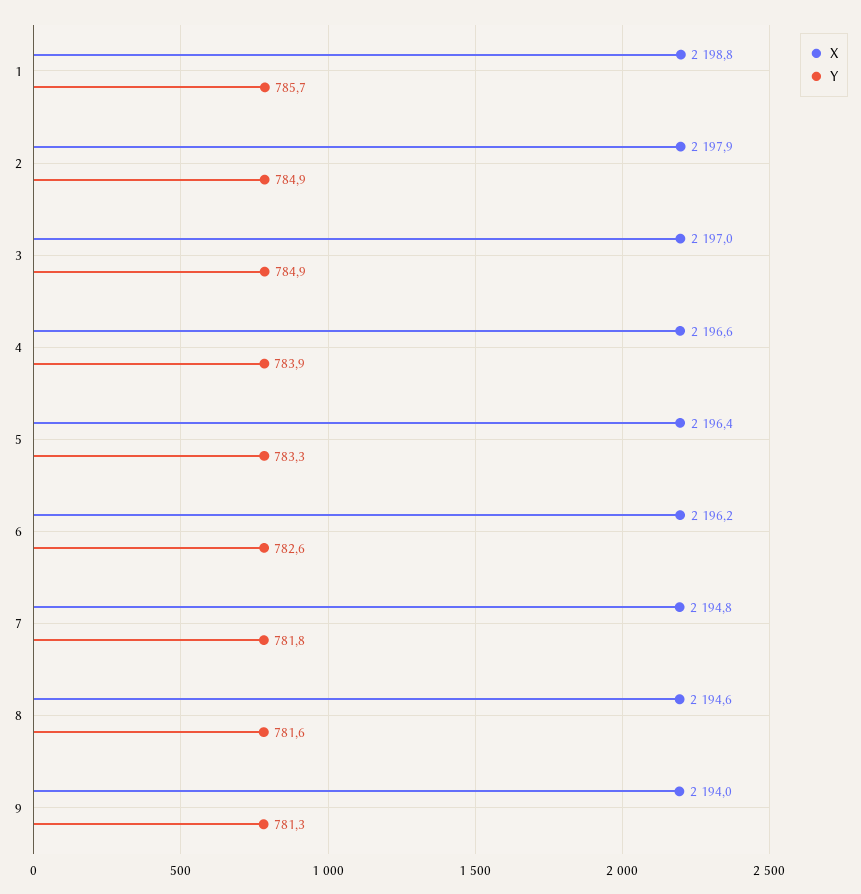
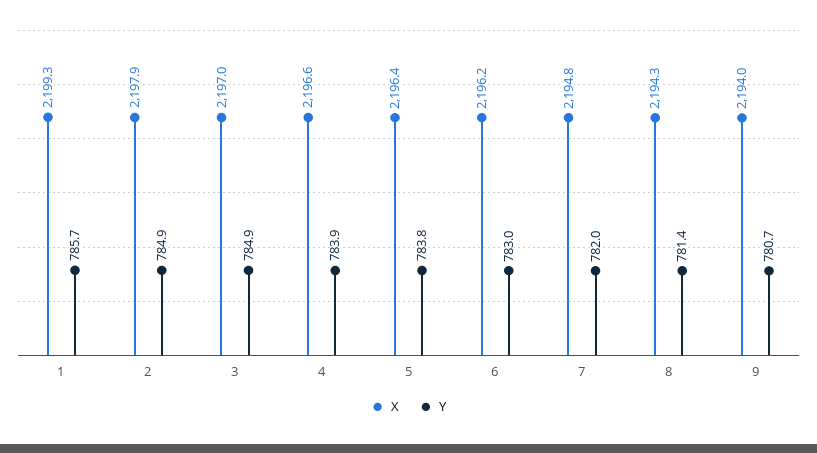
X, 1: 2198.8 -> 2199.3
Y, 5: 783.3 -> 783.8
Y, 6: 782.6 -> 783
Y, 7: 781.8 -> 782
X, 8: 2194.6 -> 2194.3
Y, 8: 781.6 -> 781.4
Y, 9: 781.3 -> 780.7

